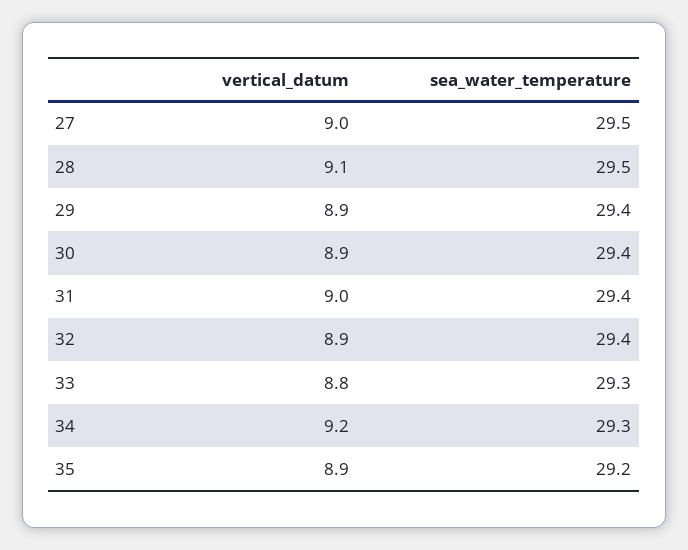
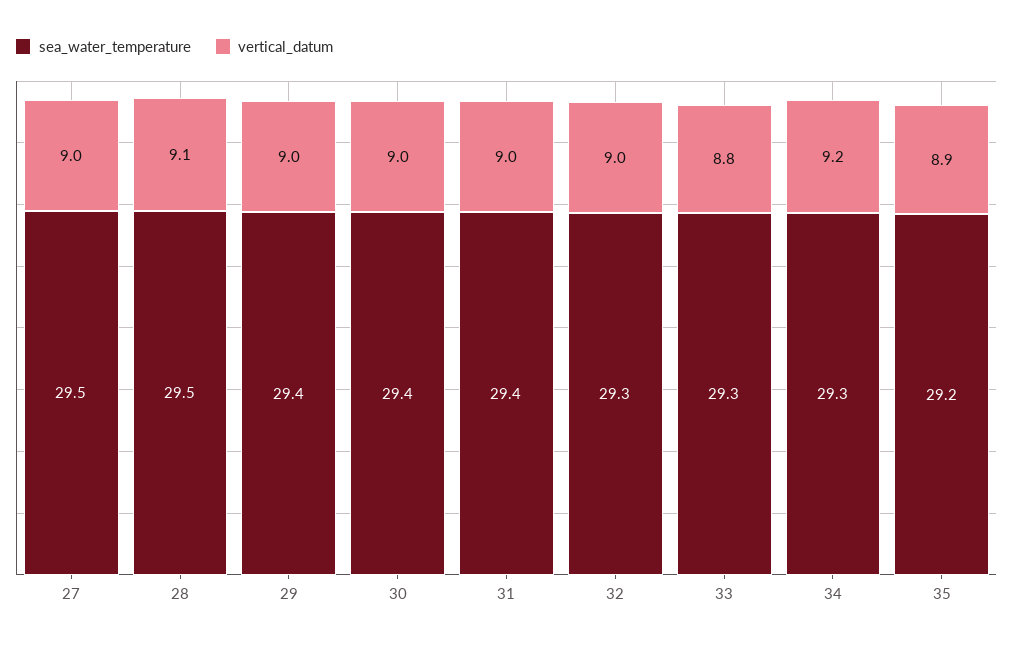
vertical_datum, 29: 8.9 -> 9
vertical_datum, 30: 8.9 -> 9
vertical_datum, 32: 8.9 -> 9
sea_water_temperature, 32: 29.4 -> 29.3

